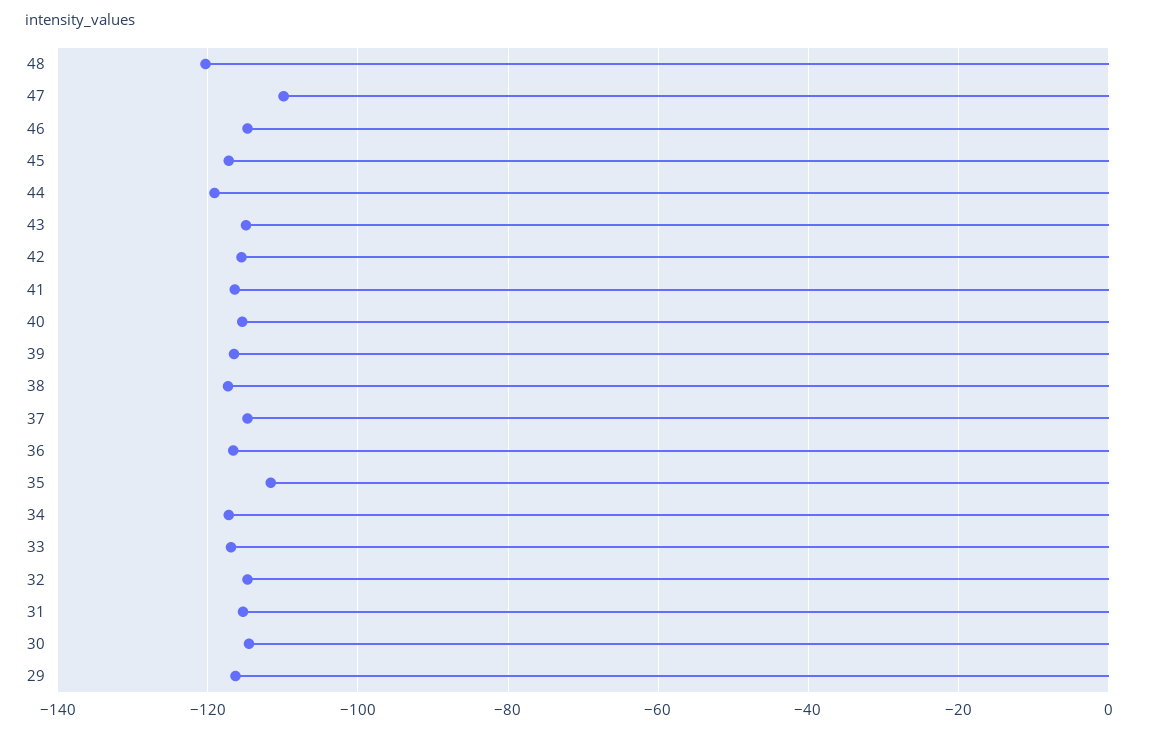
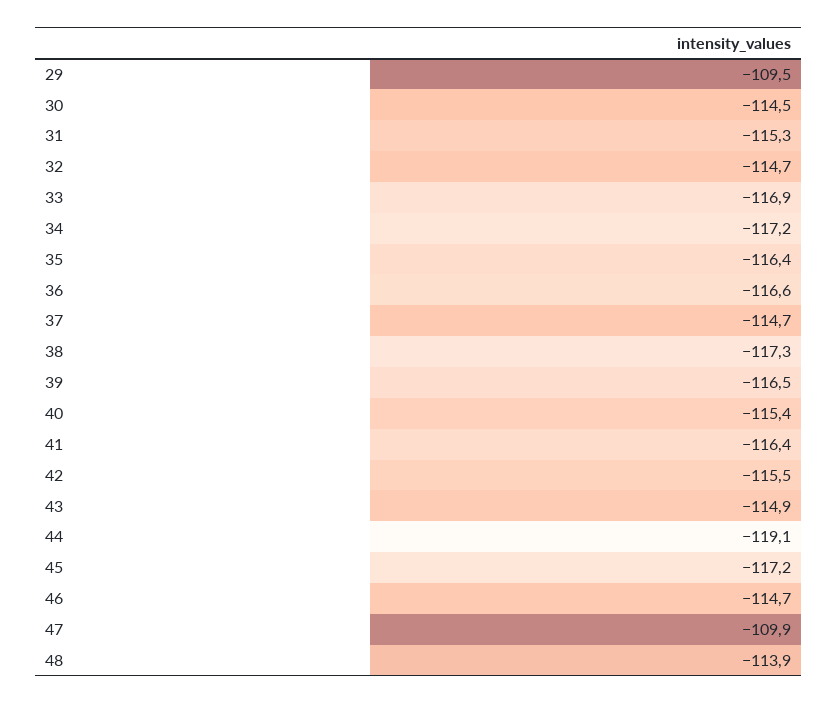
48: -120 -> -113.9
35: -112 -> -116.4
29: -116 -> -109.5

